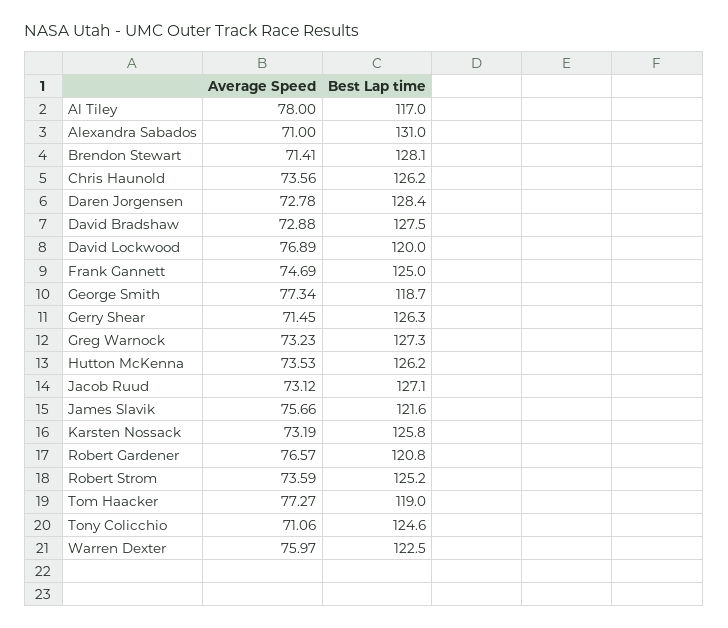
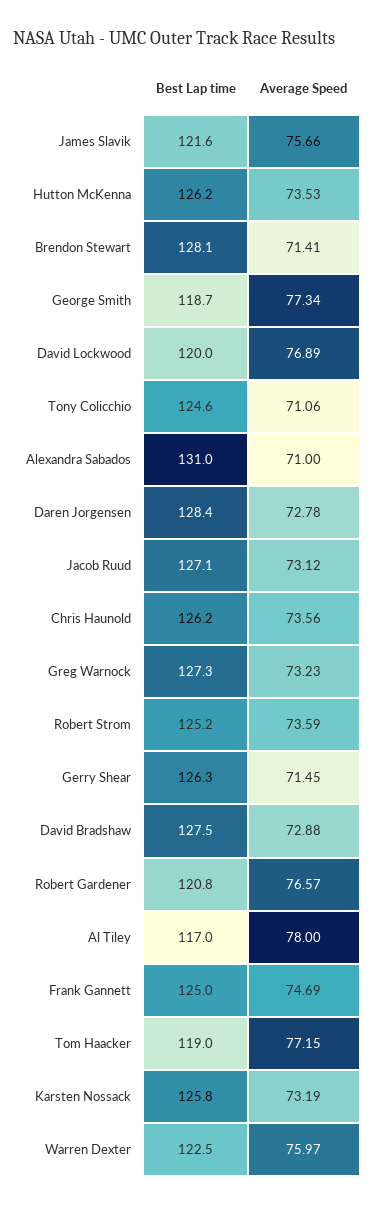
Average Speed, Tom Haacker: 77.27 -> 77.15

